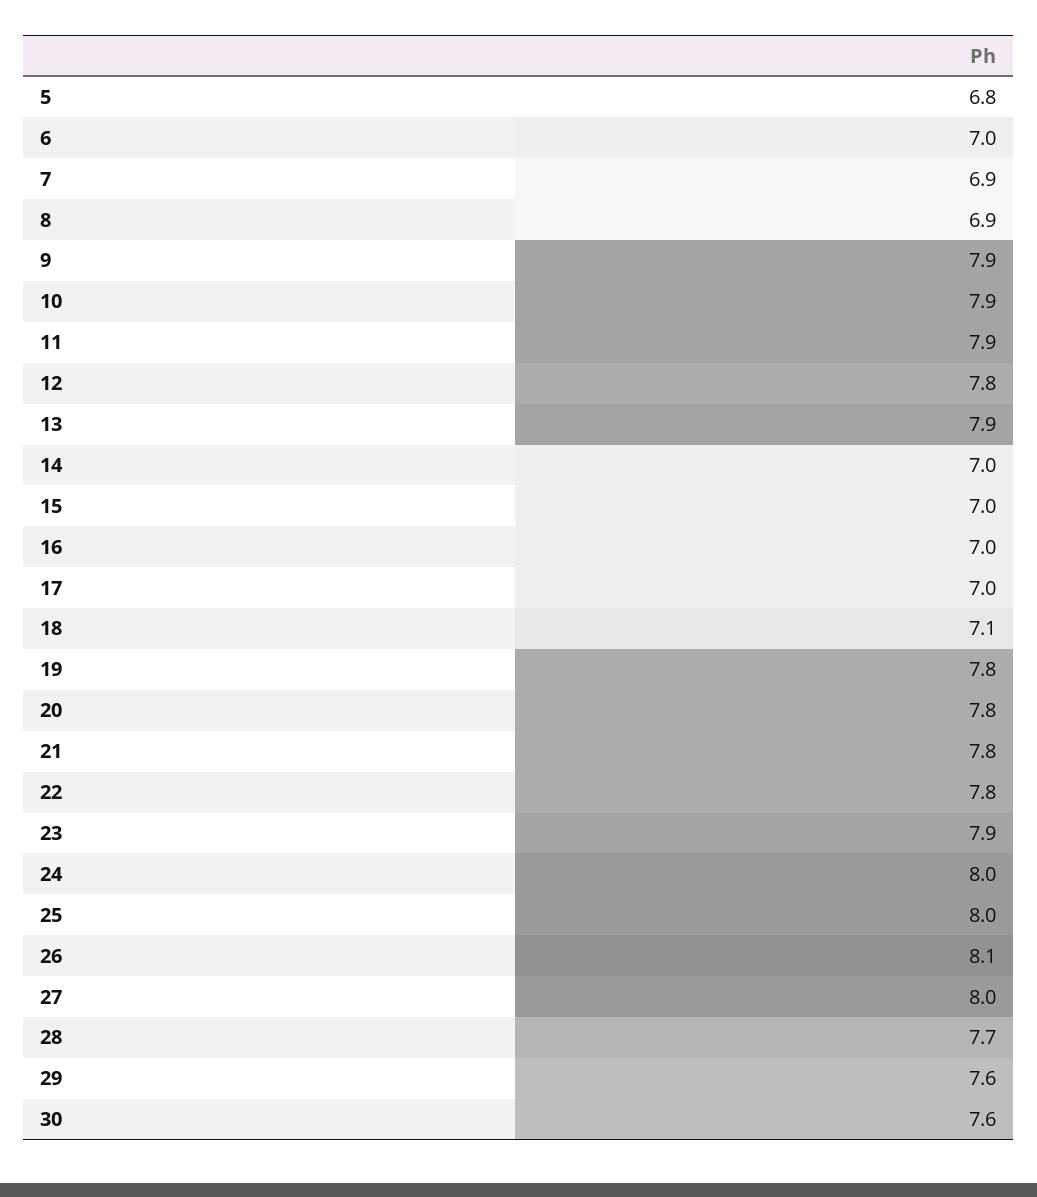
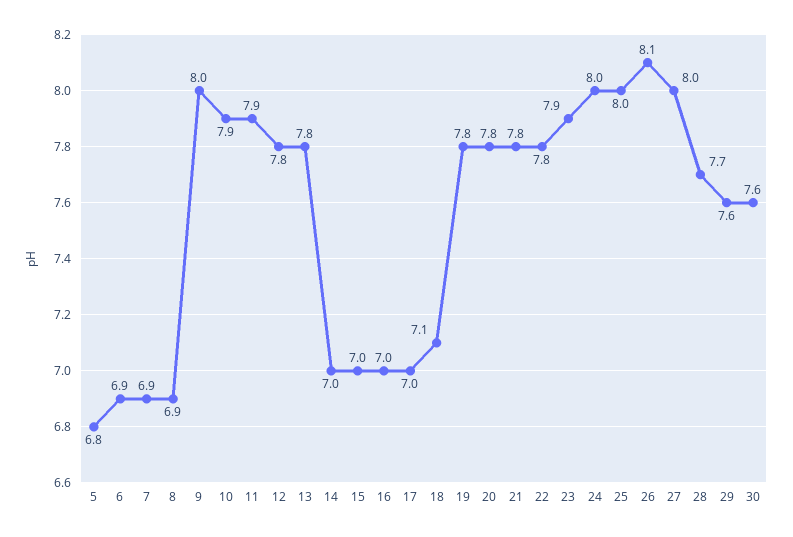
6: 7 -> 6.9
9: 7.9 -> 8
13: 7.9 -> 7.8

